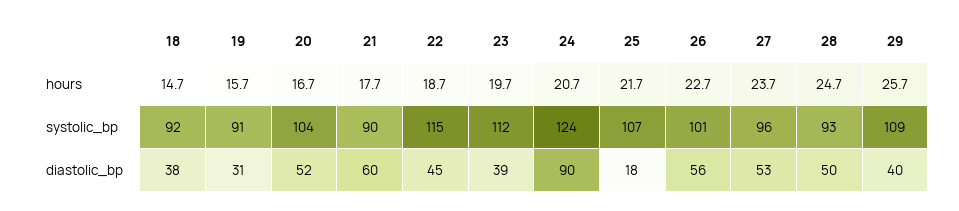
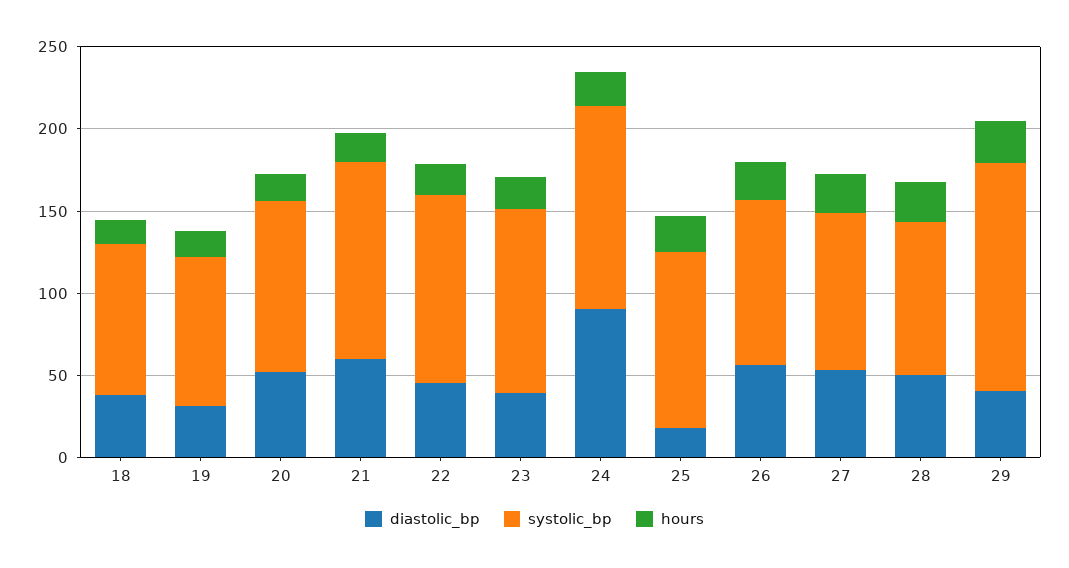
systolic_bp, 21: 90 -> 120
systolic_bp, 29: 109 -> 140

